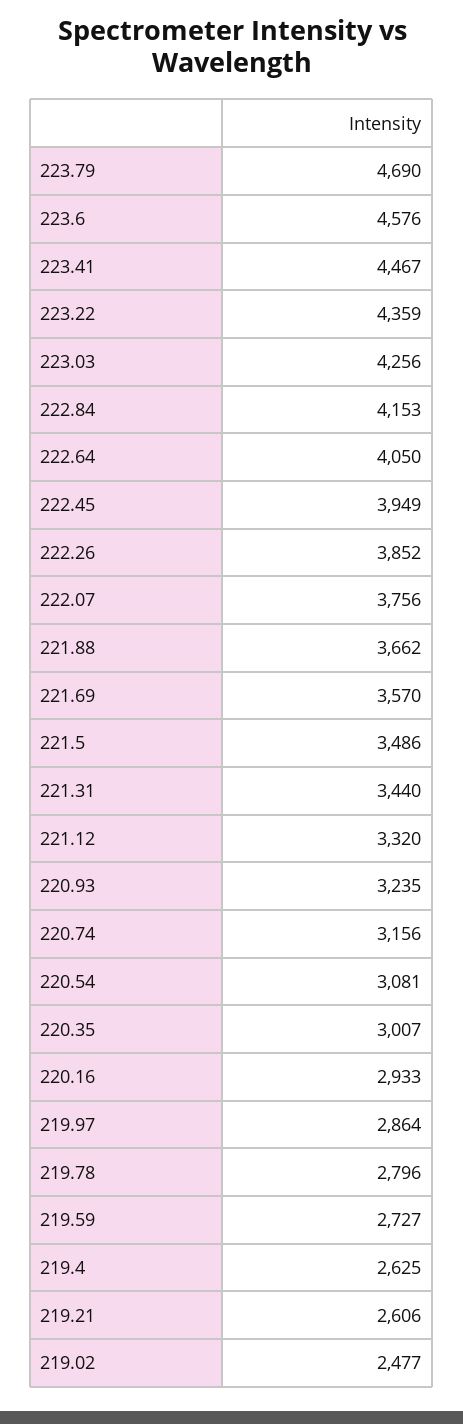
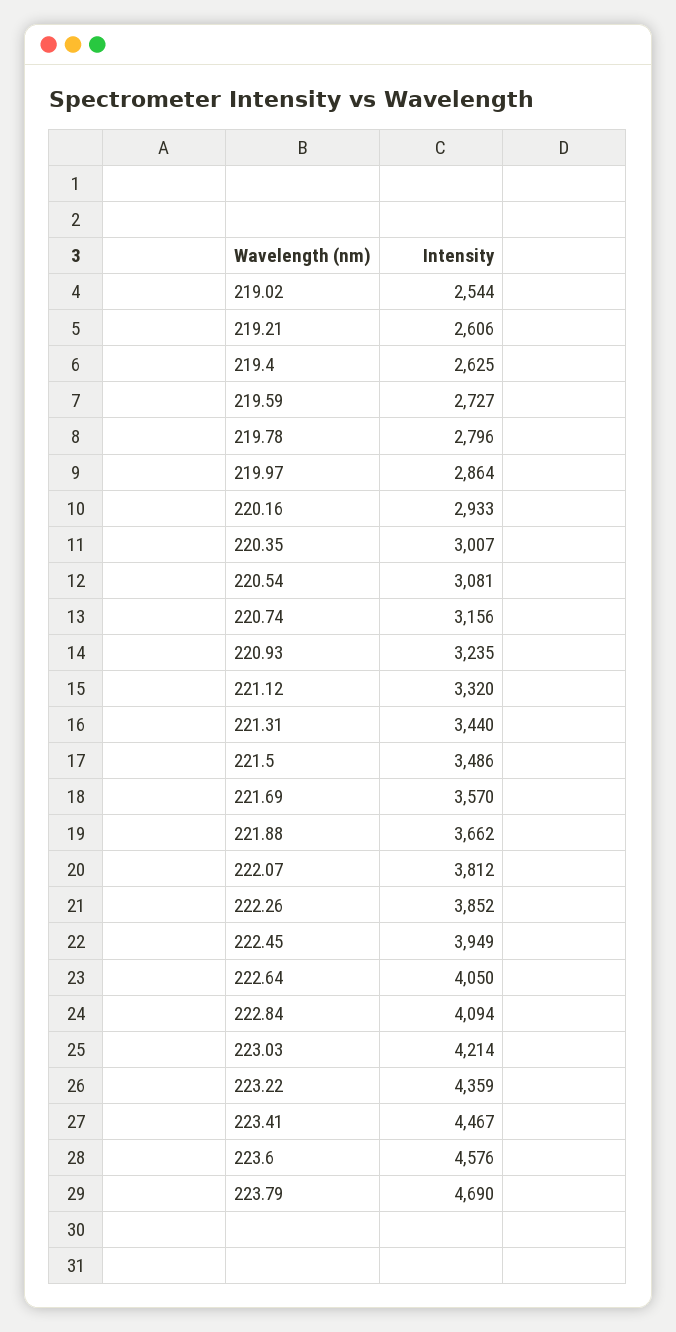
223.03: 4256 -> 4214
222.84: 4153 -> 4094
222.07: 3756 -> 3812
219.02: 2477 -> 2544

